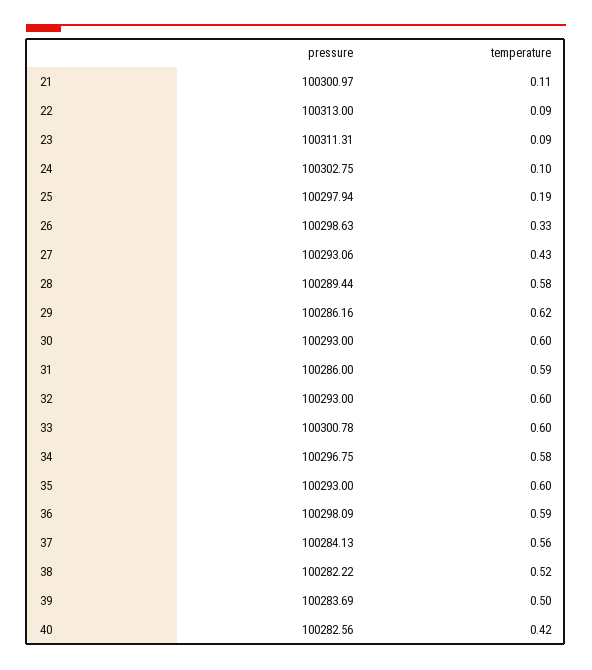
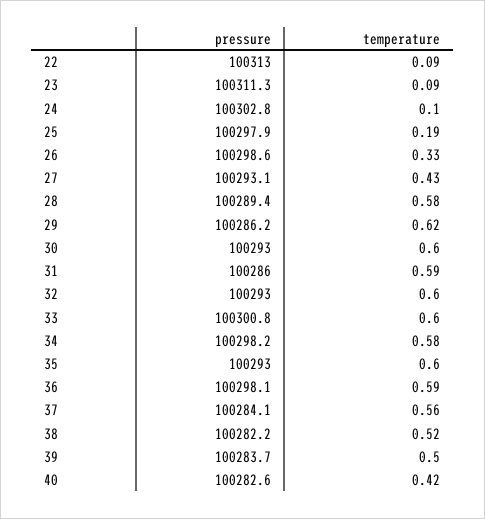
pressure, 21: 100300.97 -> none
temperature, 21: 0.11 -> none
pressure, 34: 100296.75 -> 100298.2

